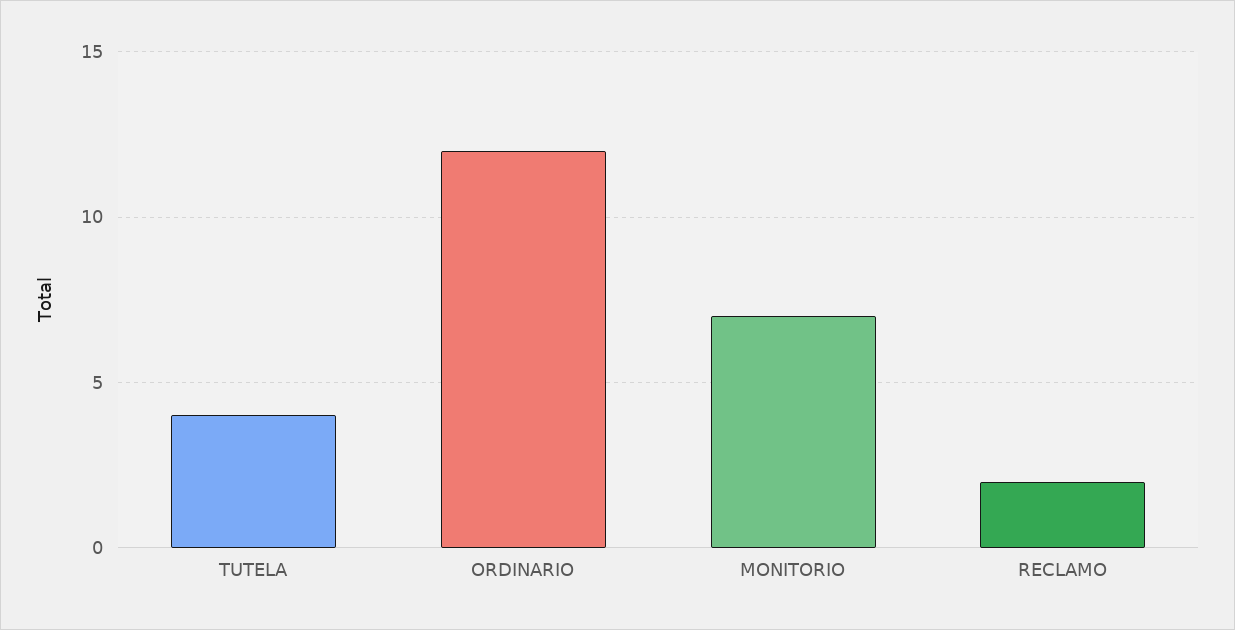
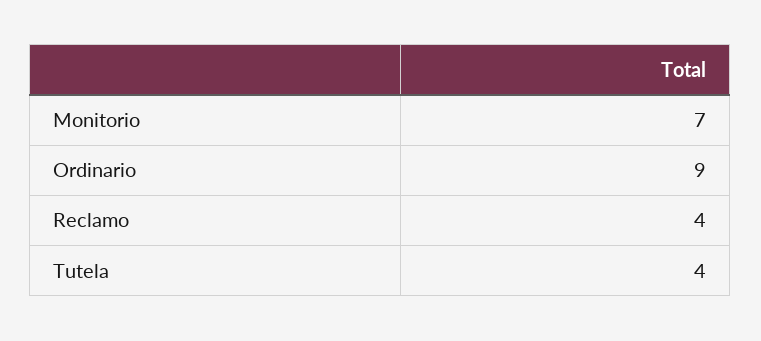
ORDINARIO: 12 -> 9
RECLAMO: 2 -> 4

